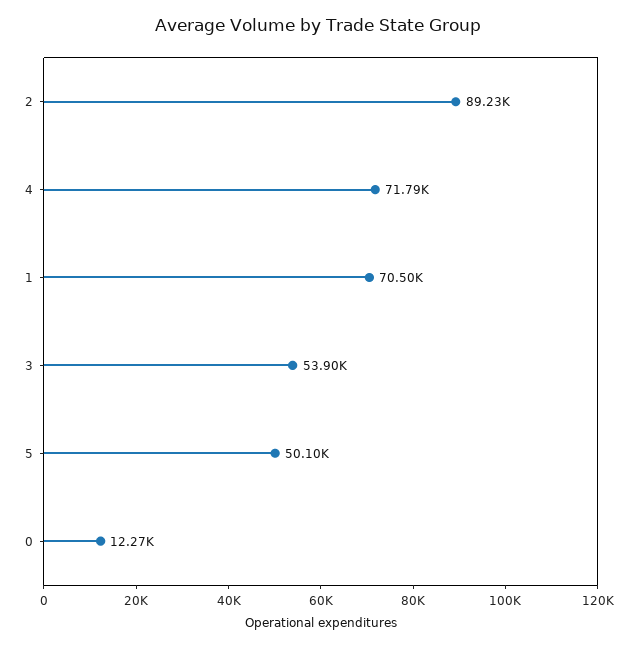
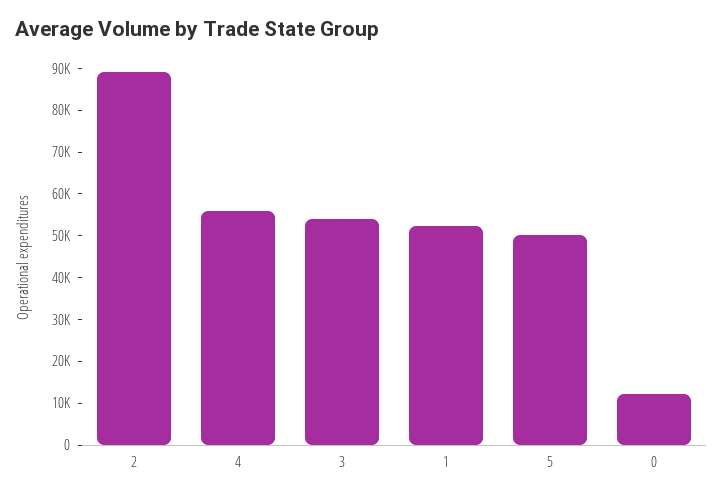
4: 71790 -> 56000
1: 70500 -> 52000

